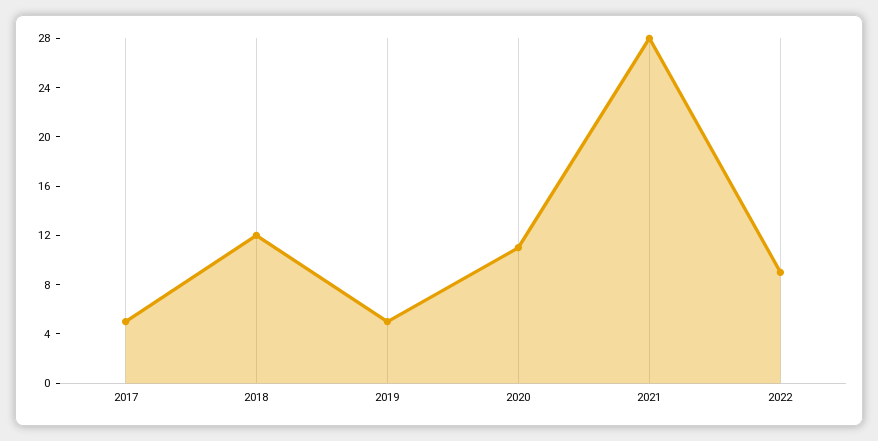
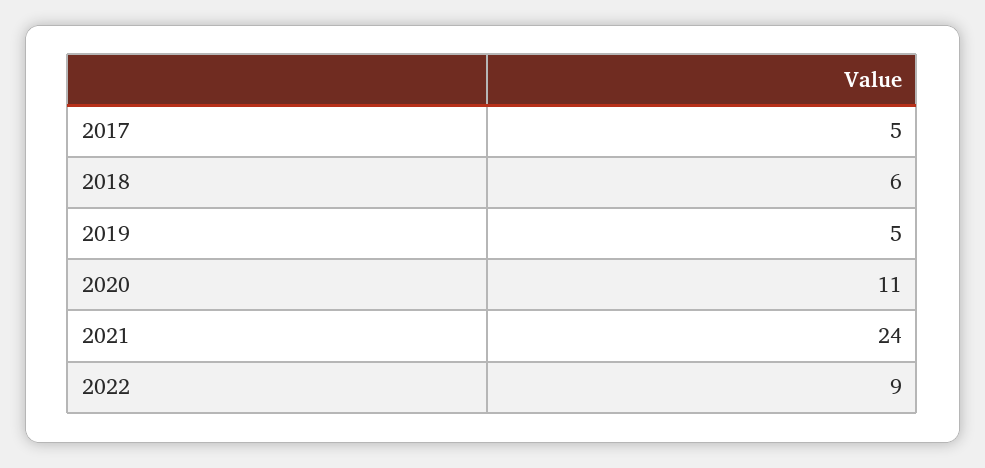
2018: 12 -> 6
2021: 28 -> 24

